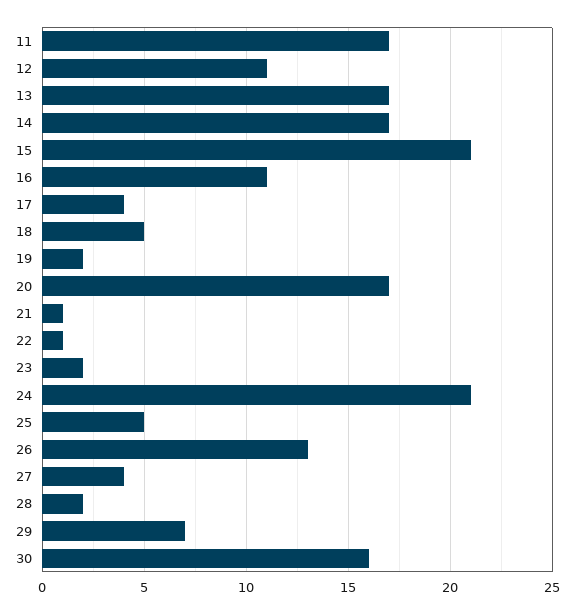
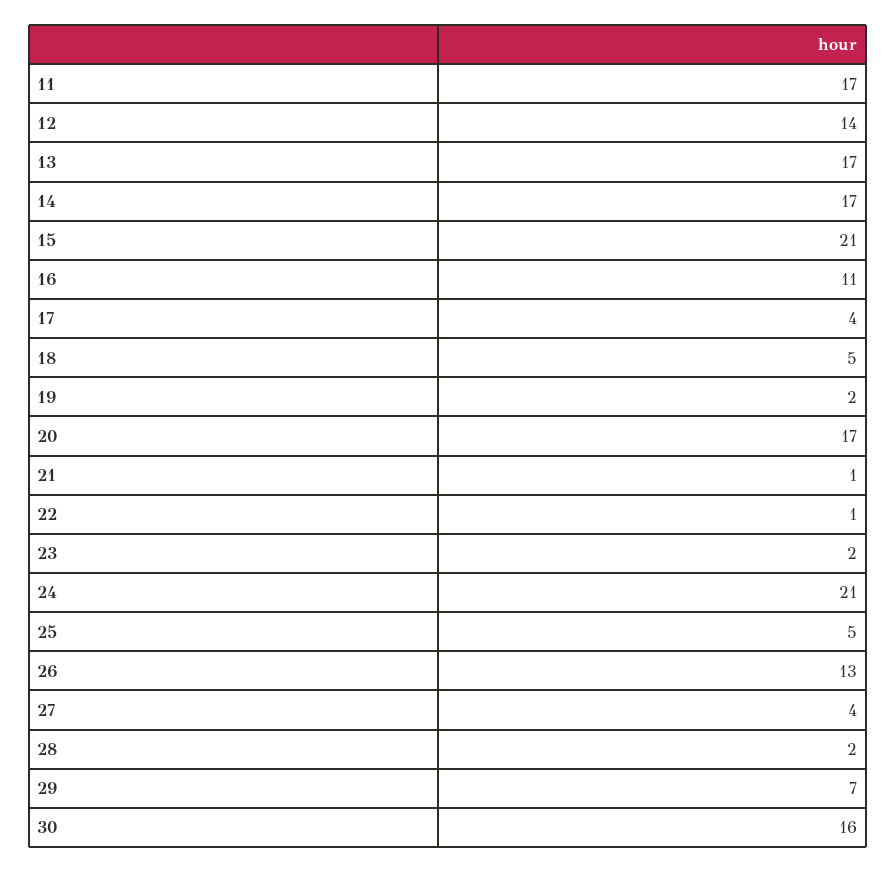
12: 11 -> 14

